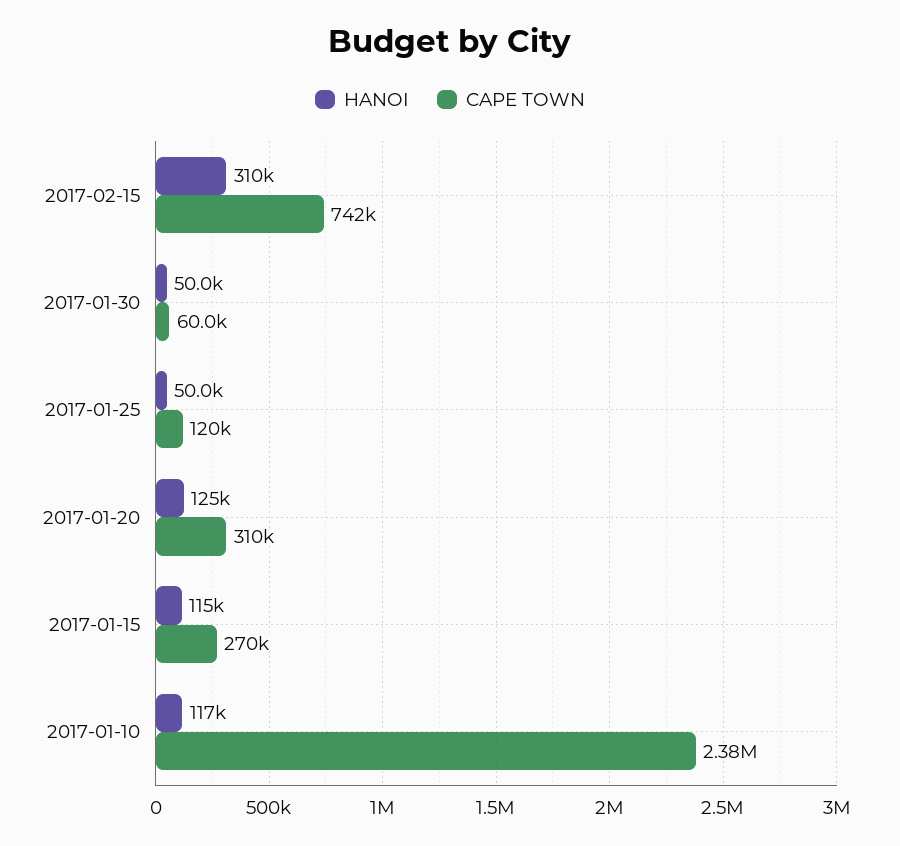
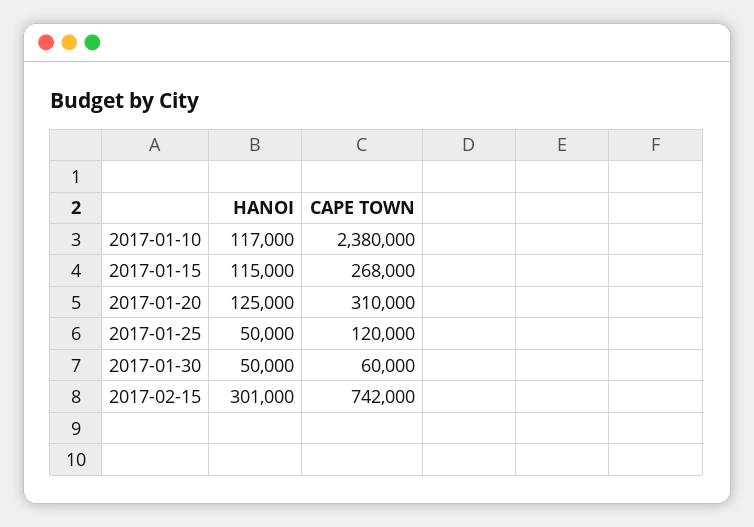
HANOI, 2017-02-15: 310000 -> 301000
CAPE TOWN, 2017-01-15: 270000 -> 268000

